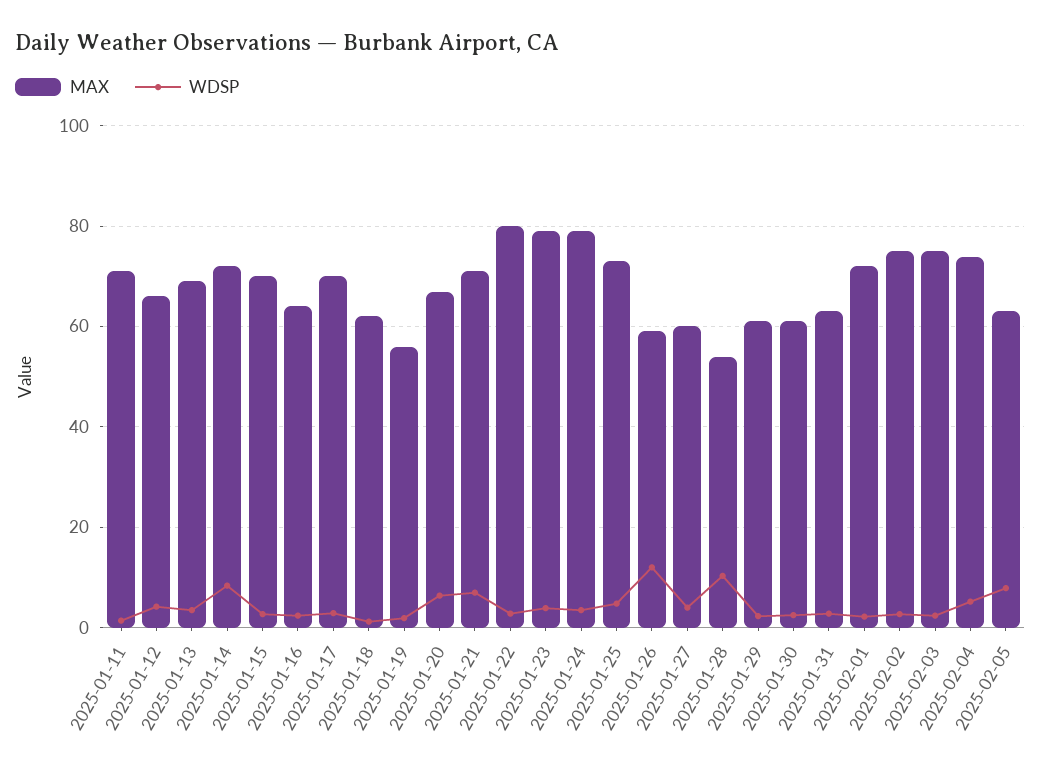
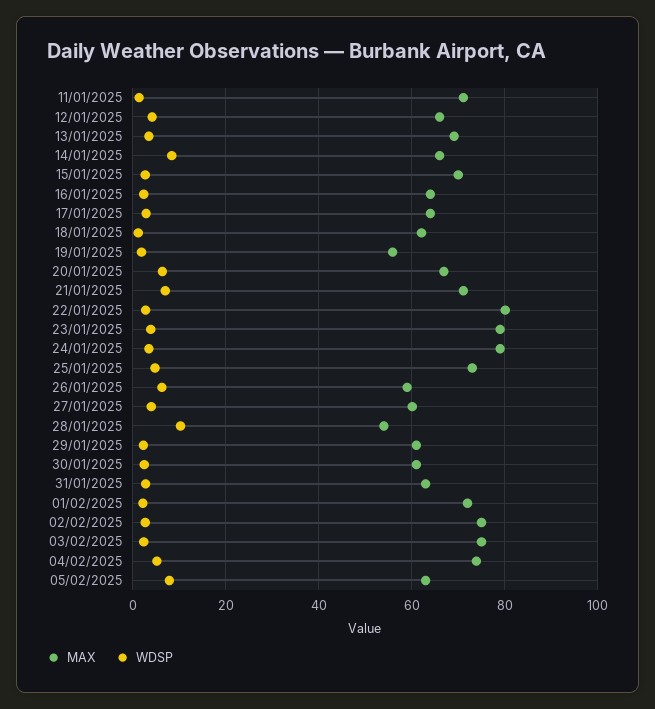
MAX, 2025-01-14: 72 -> 66
MAX, 2025-01-17: 70 -> 64
WDSP, 2025-01-26: 12 -> 6

